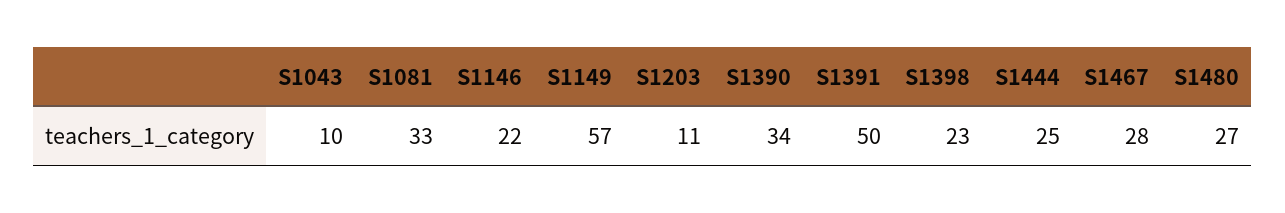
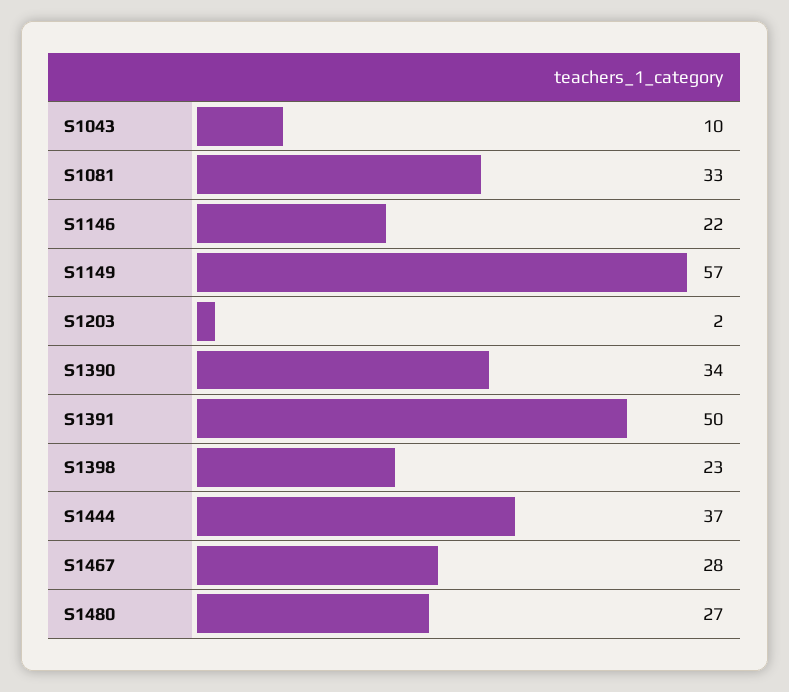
S1203: 11 -> 2
S1444: 25 -> 37

